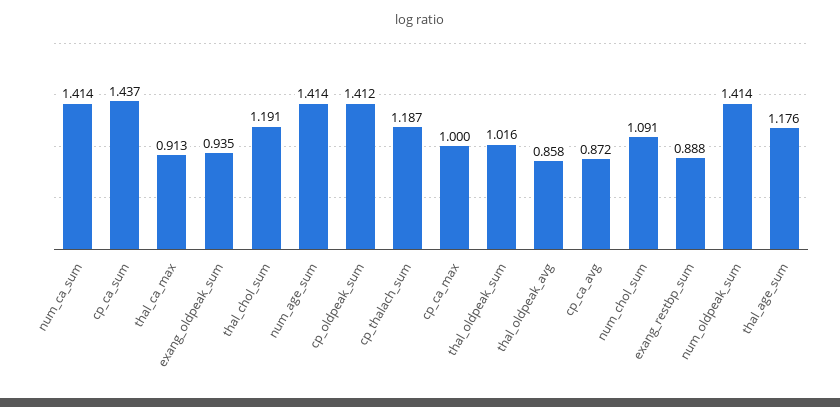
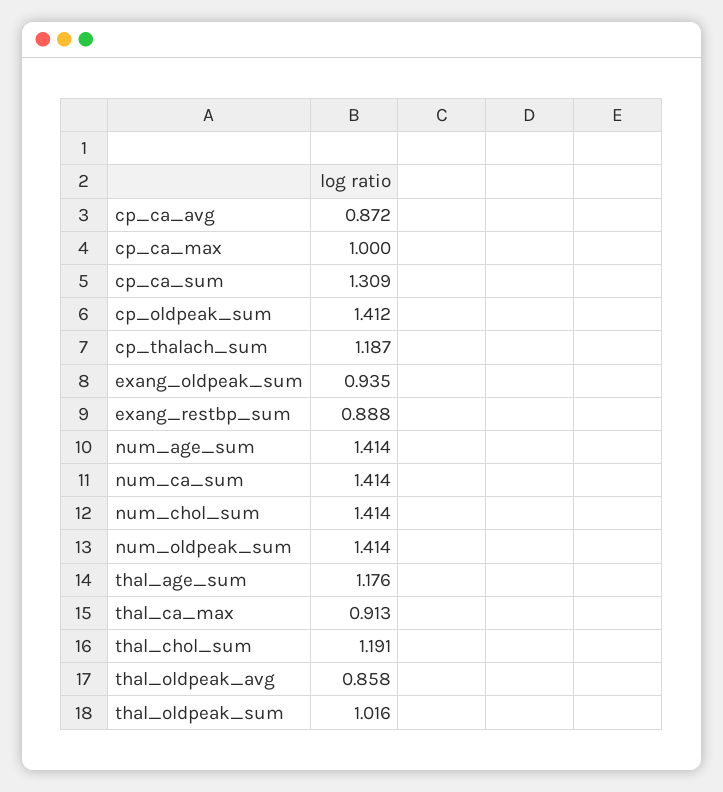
cp_ca_sum: 1.437 -> 1.309
num_chol_sum: 1.091 -> 1.414

